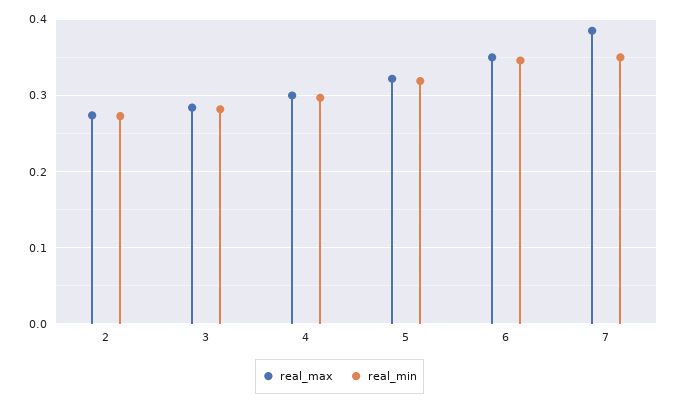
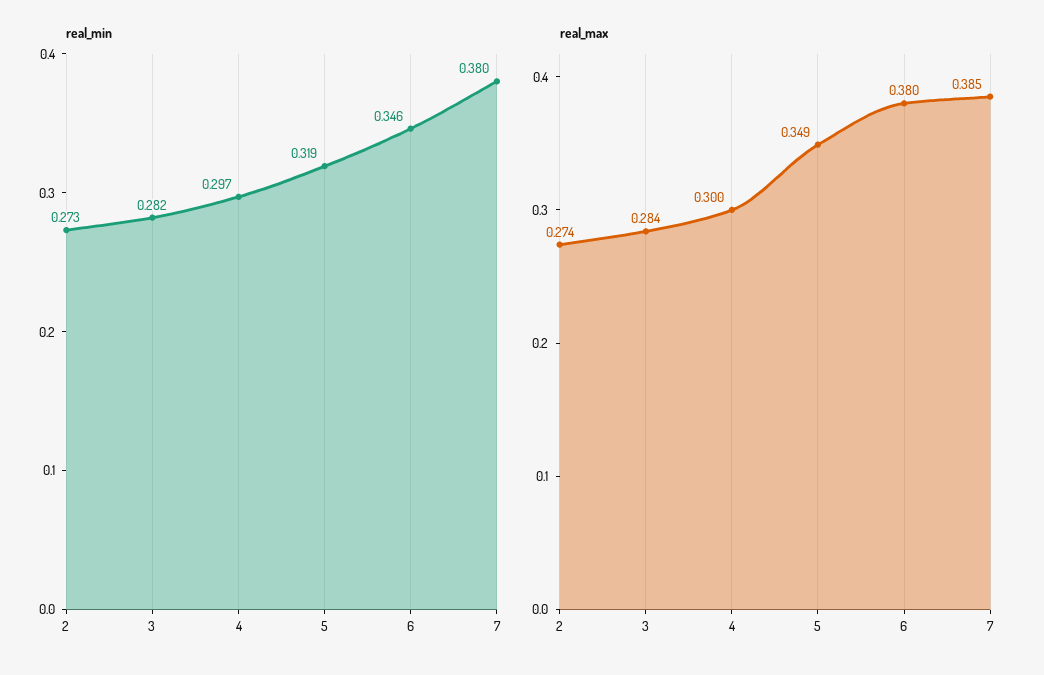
real_max, 5: 0.32 -> 0.349
real_max, 6: 0.35 -> 0.38
real_min, 7: 0.35 -> 0.38

